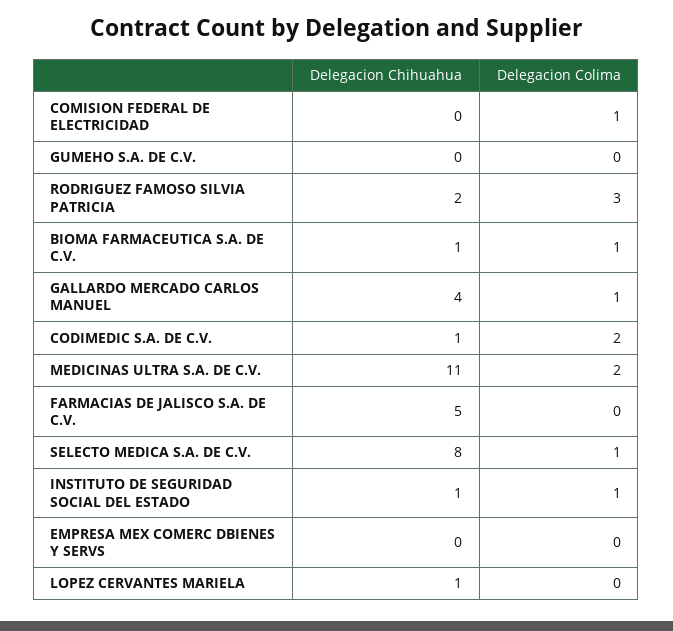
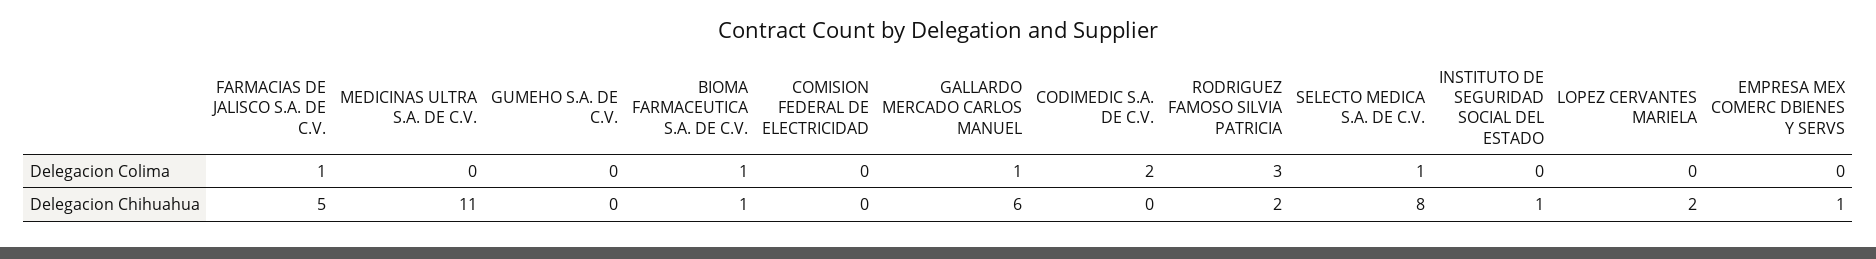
Delegacion Colima, COMISION FEDERAL DE ELECTRICIDAD: 1 -> 0
Delegacion Chihuahua, GALLARDO MERCADO CARLOS MANUEL: 4 -> 6
Delegacion Chihuahua, CODIMEDIC S.A. DE C.V.: 1 -> 0
Delegacion Colima, MEDICINAS ULTRA S.A. DE C.V.: 2 -> 0
Delegacion Colima, FARMACIAS DE JALISCO S.A. DE C.V.: 0 -> 1
Delegacion Colima, INSTITUTO DE SEGURIDAD SOCIAL DEL ESTADO: 1 -> 0
Delegacion Chihuahua, EMPRESA MEX COMERC DBIENES Y SERVS: 0 -> 1
Delegacion Chihuahua, LOPEZ CERVANTES MARIELA: 1 -> 2

